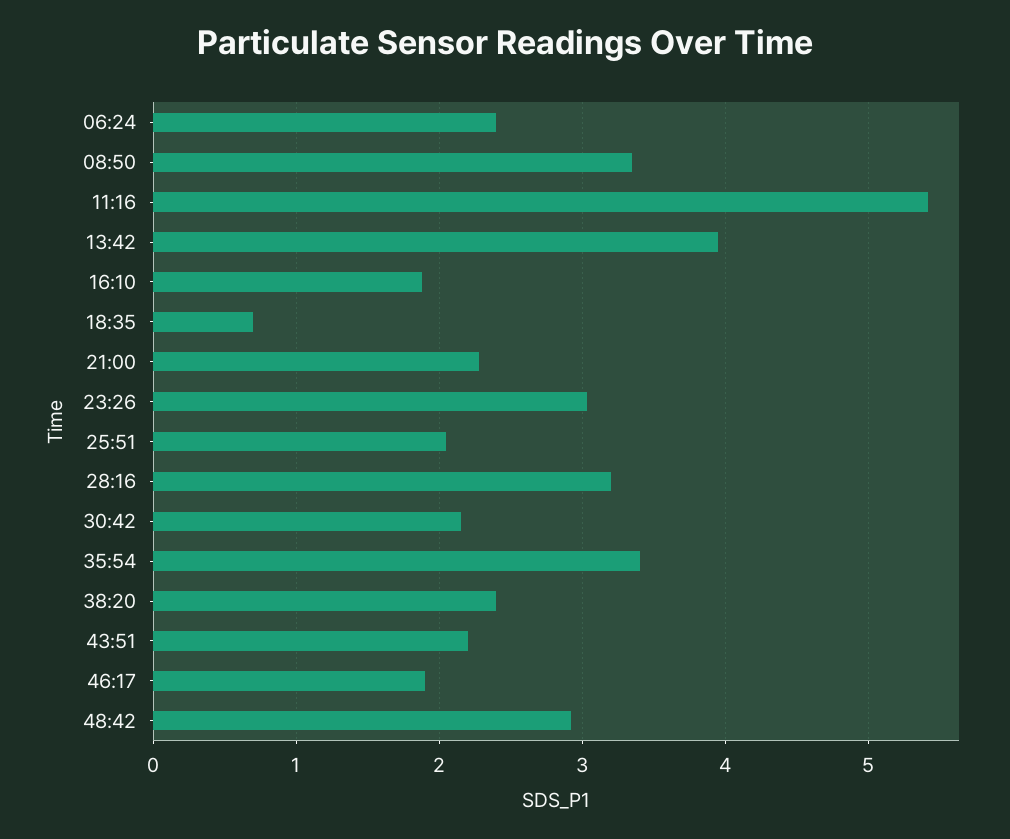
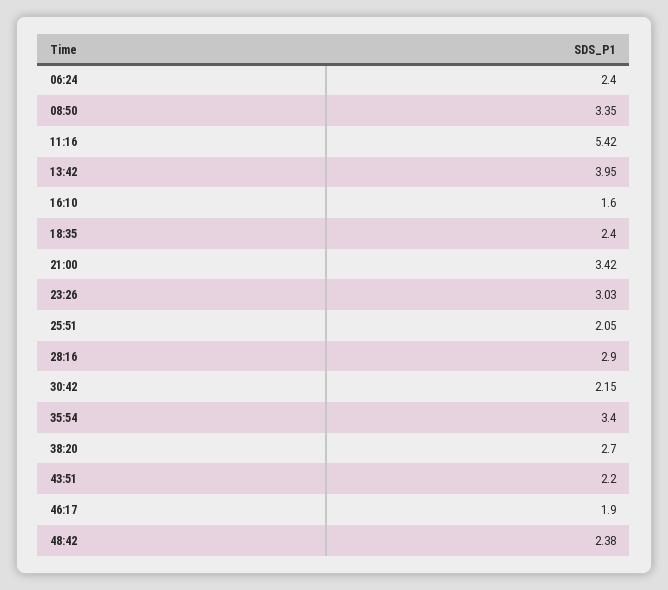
16:10: 1.9 -> 1.6
18:35: 0.7 -> 2.4
21:00: 2.3 -> 3.42
28:16: 3.2 -> 2.9
38:20: 2.4 -> 2.7
48:42: 2.9 -> 2.38

